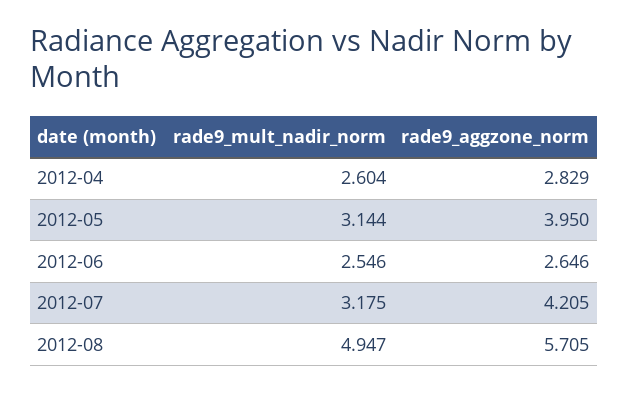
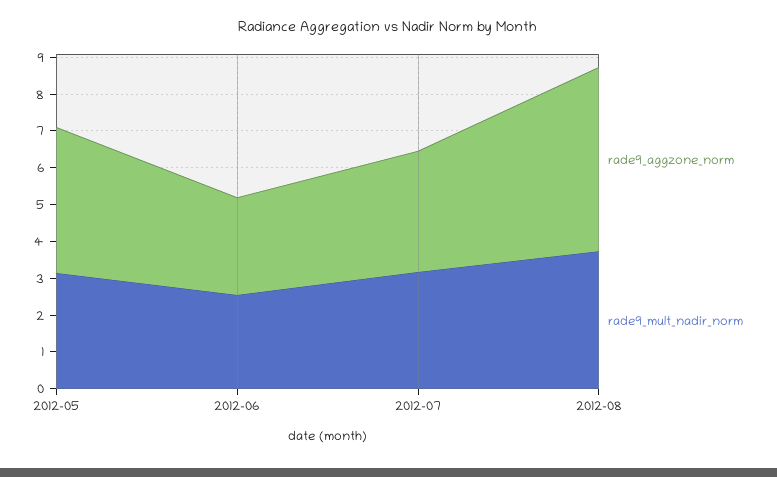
rade9_mult_nadir_norm, 2012-04: 2.604 -> none
rade9_aggzone_norm, 2012-04: 2.829 -> none
rade9_aggzone_norm, 2012-07: 4.205 -> 3.25
rade9_mult_nadir_norm, 2012-08: 4.947 -> 3.75
rade9_aggzone_norm, 2012-08: 5.705 -> 5

